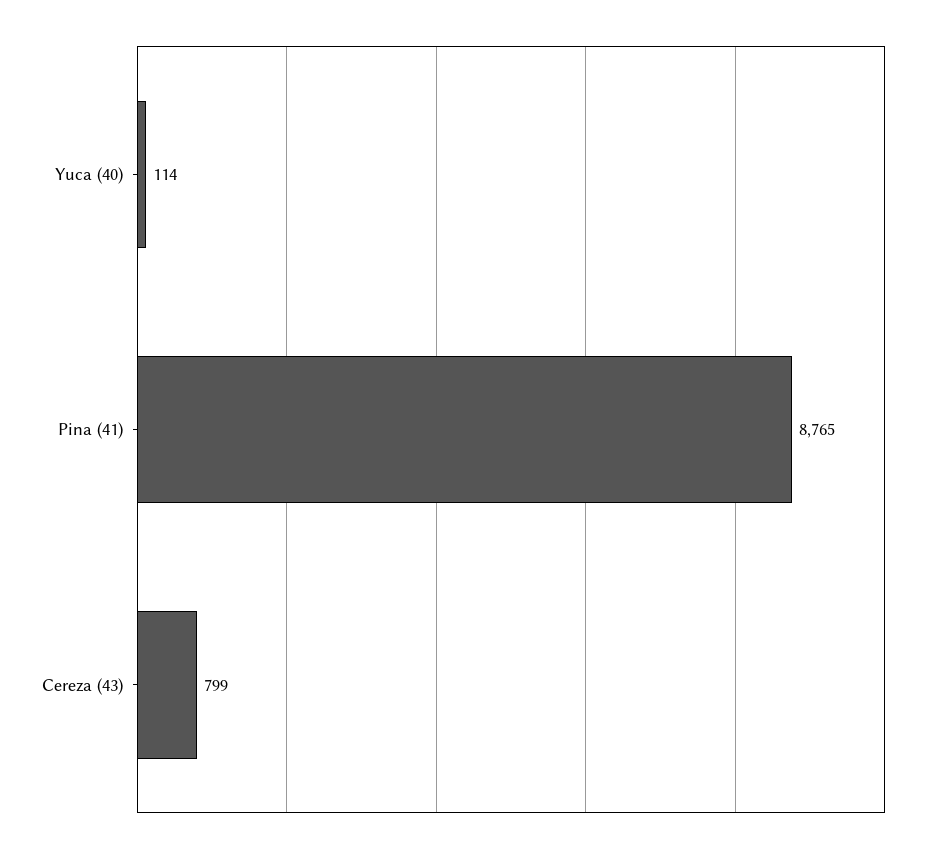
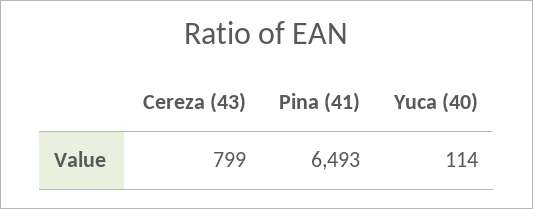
Pina (41): 8765 -> 6493

